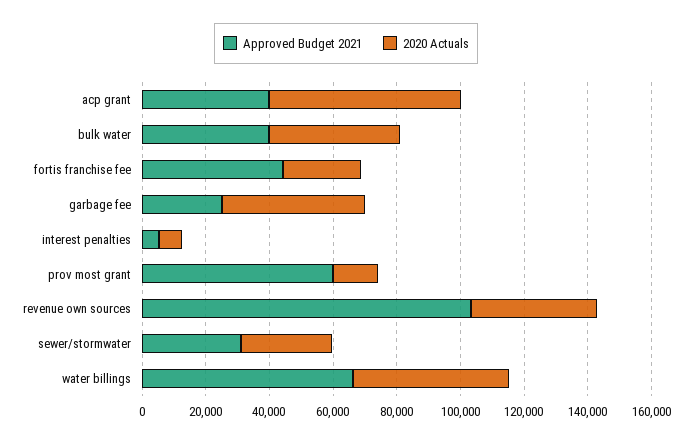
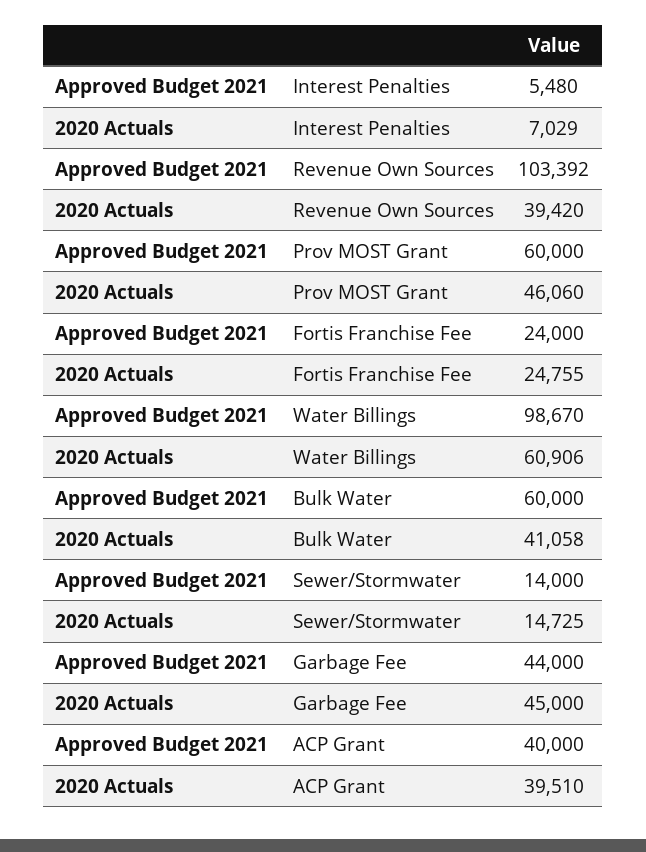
2020 Actuals, acp grant: 60000 -> 39510
Approved Budget 2021, bulk water: 40000 -> 60000
Approved Budget 2021, fortis franchise fee: 45000 -> 24000
Approved Budget 2021, garbage fee: 25000 -> 44000
2020 Actuals, prov most grant: 15000 -> 46060
Approved Budget 2021, sewer/stormwater: 30000 -> 14000
2020 Actuals, sewer/stormwater: 30000 -> 14725
Approved Budget 2021, water billings: 65000 -> 98670
2020 Actuals, water billings: 50000 -> 60906

